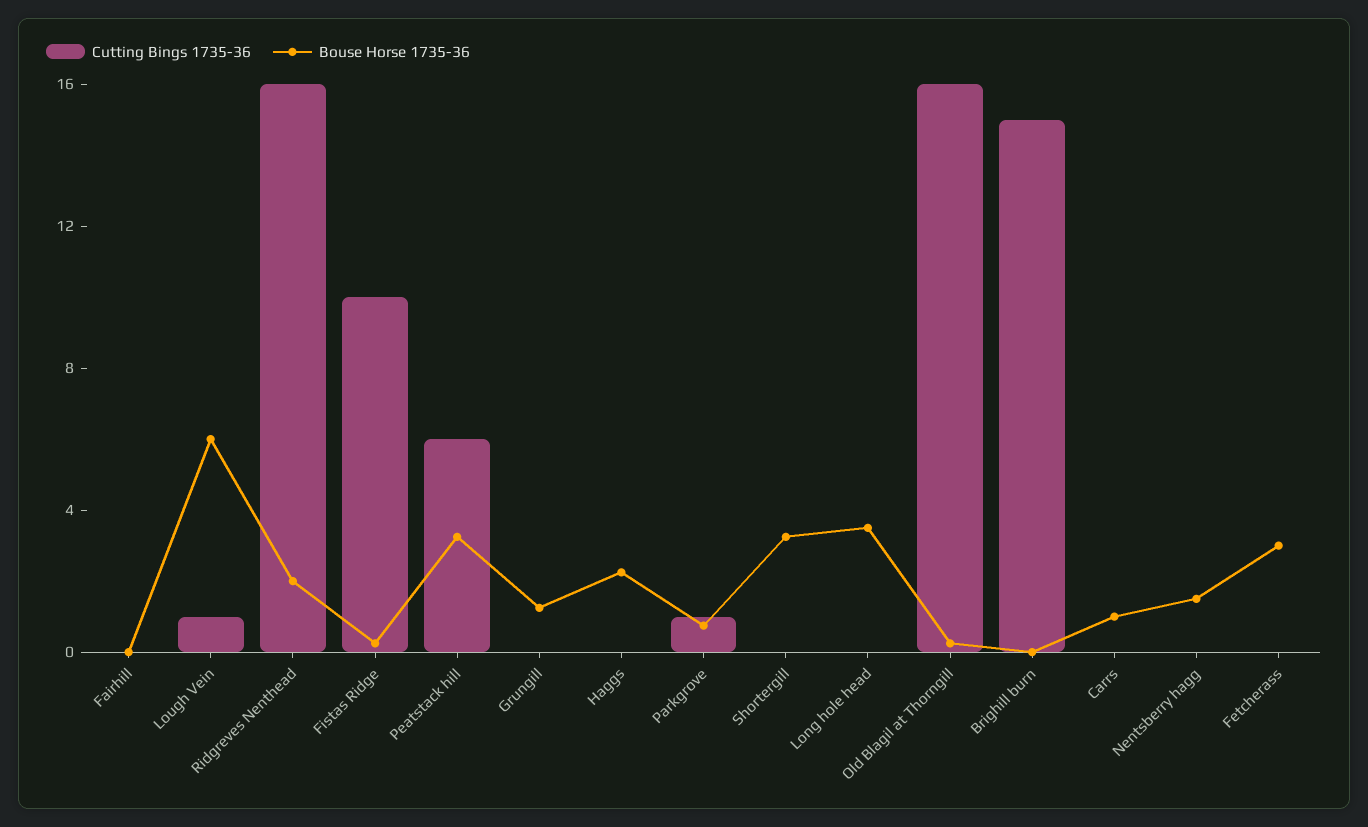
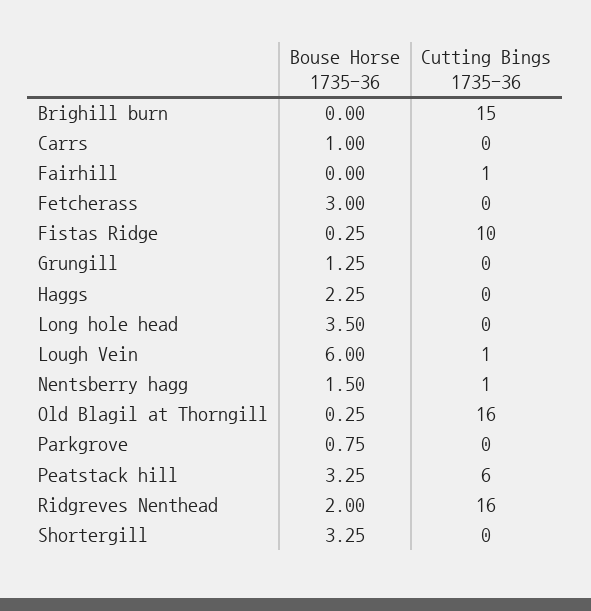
Cutting Bings 1735-36, Fairhill: 0 -> 1
Cutting Bings 1735-36, Parkgrove: 1 -> 0
Cutting Bings 1735-36, Nentsberry hagg: 0 -> 1

